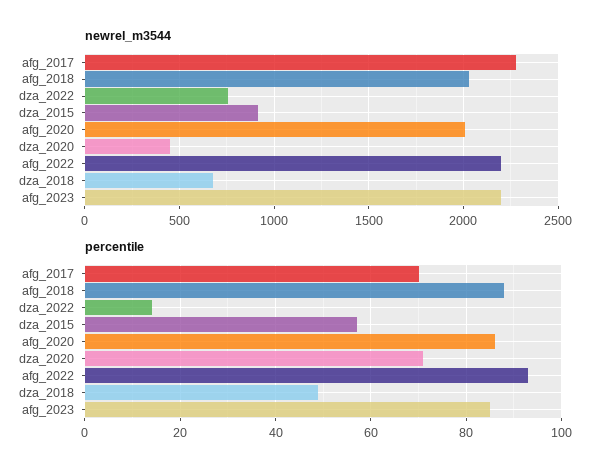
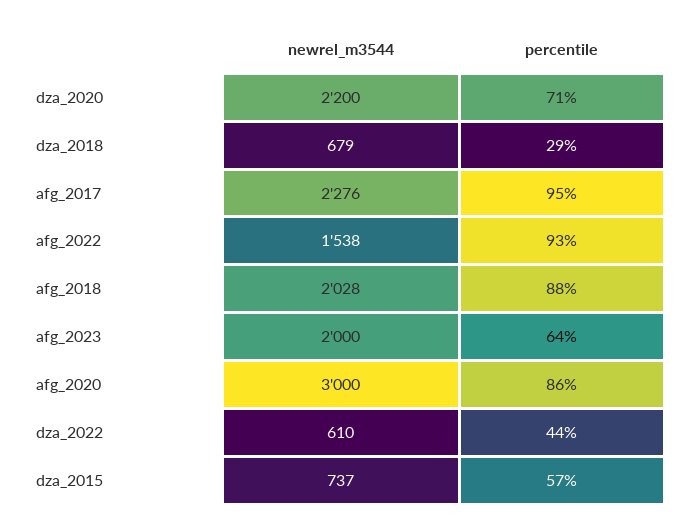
newrel_m3544, dza_2022: 750 -> 610
newrel_m3544, dza_2015: 900 -> 737
newrel_m3544, afg_2020: 2000 -> 3000
newrel_m3544, dza_2020: 450 -> 2200
newrel_m3544, afg_2022: 2200 -> 1538
newrel_m3544, afg_2023: 2200 -> 2000
percentile, afg_2017: 70 -> 95
percentile, dza_2022: 15 -> 44
percentile, dza_2018: 50 -> 29
percentile, afg_2023: 85 -> 64

